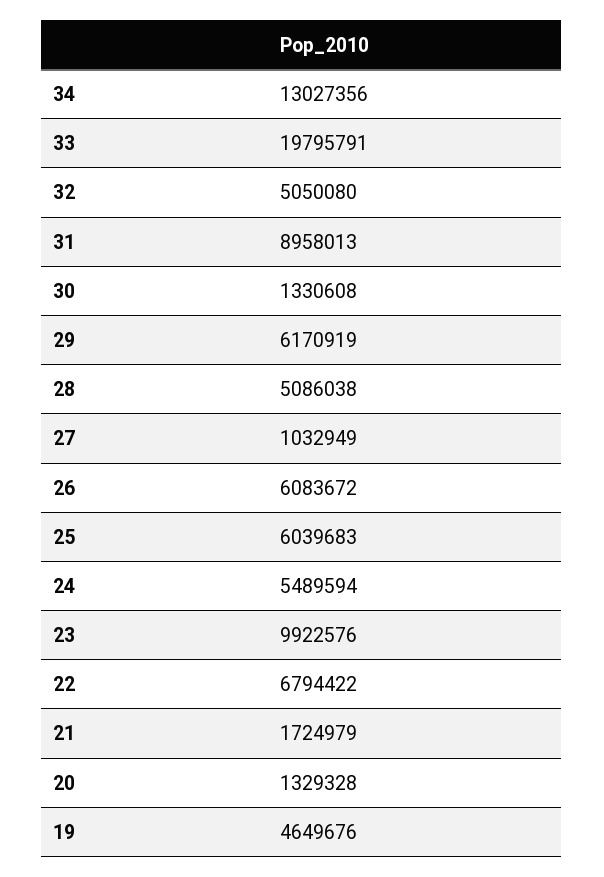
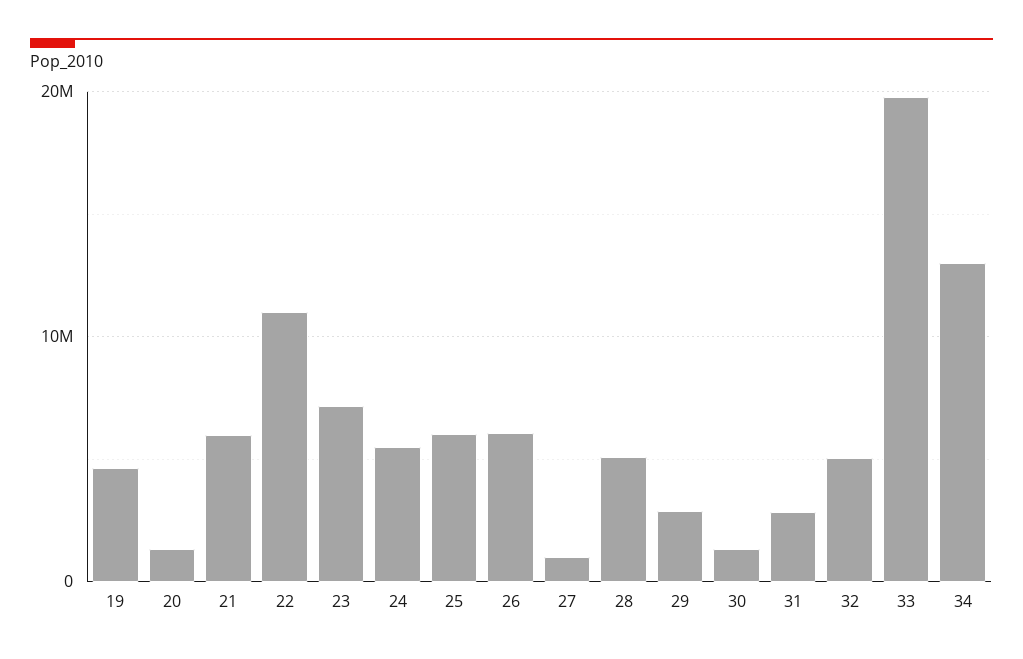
31: 8958013 -> 3000000
29: 6170919 -> 3000000
23: 9922576 -> 7000000
22: 6794422 -> 11000000
21: 1724979 -> 6000000

